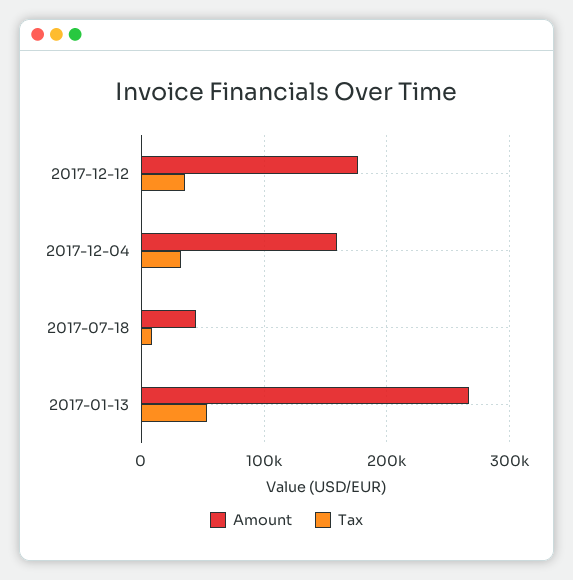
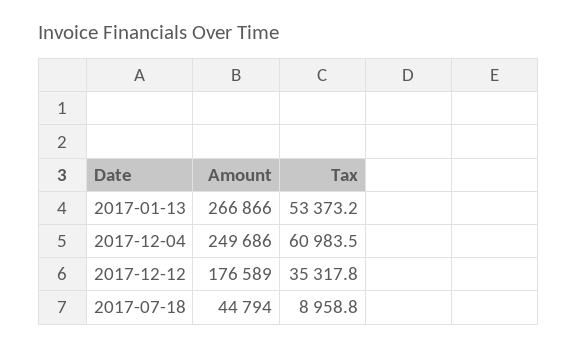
Amount, 2017-12-04: 160000 -> 249686
Tax, 2017-12-04: 30000 -> 60983.5

